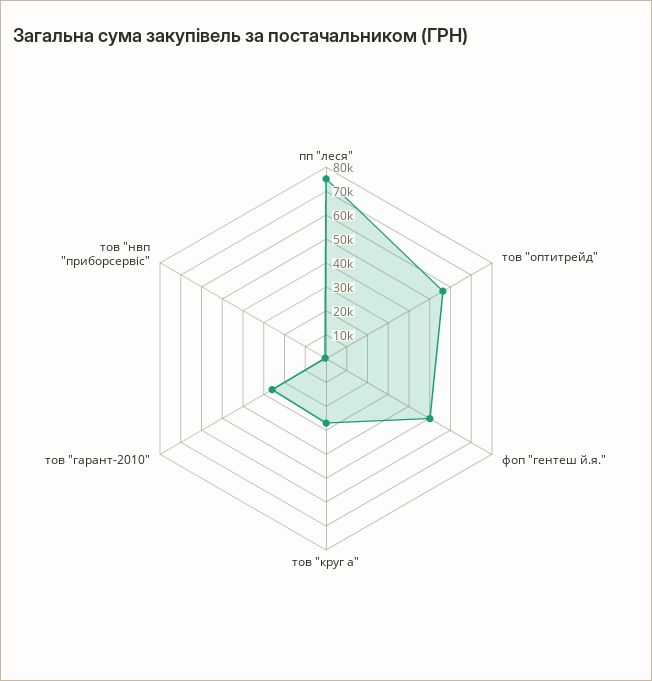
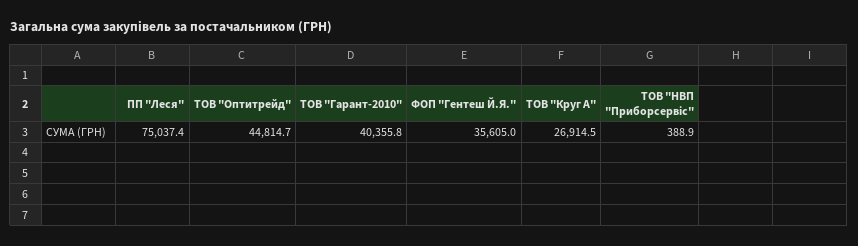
тов "оптитрейд": 55000 -> 44814.7
фоп "гентеш й.я.": 50000 -> 35605
тов "гарант-2010": 25000 -> 40355.8

